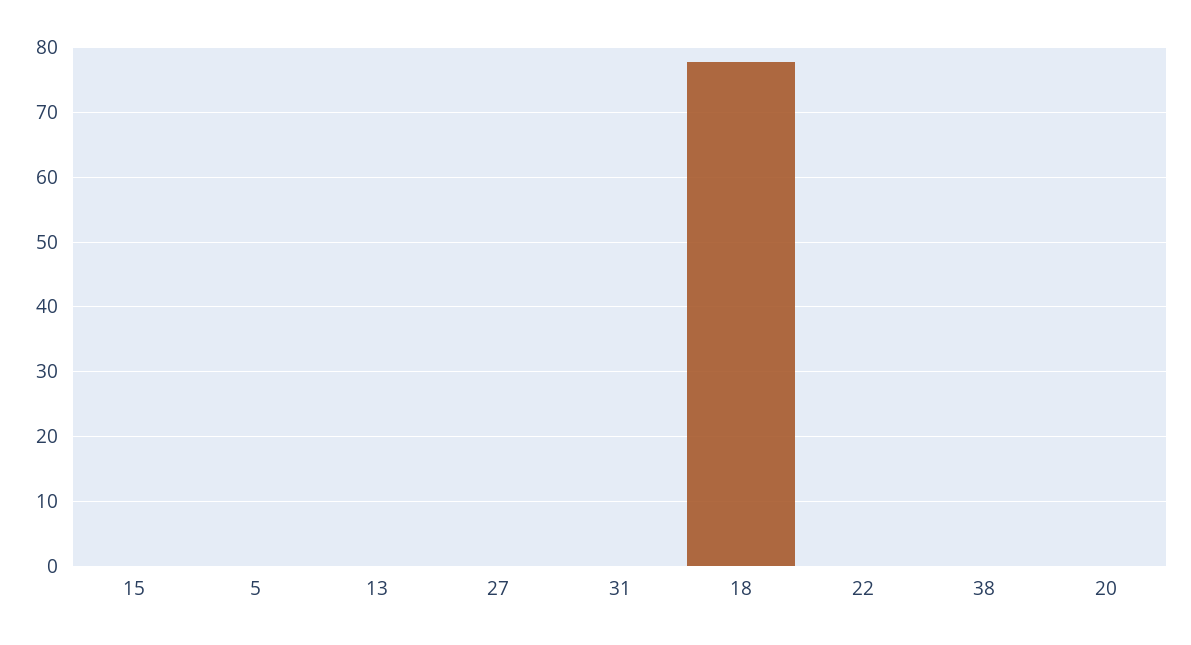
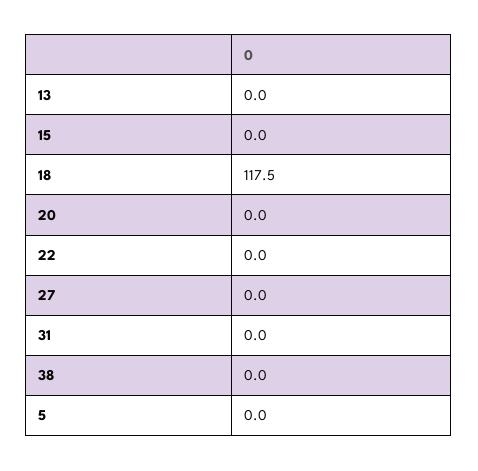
18: 78 -> 117.5

